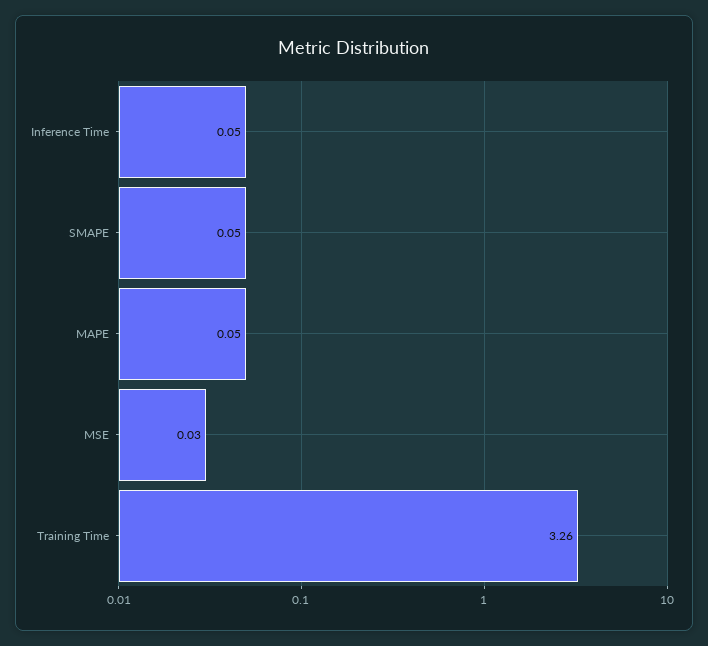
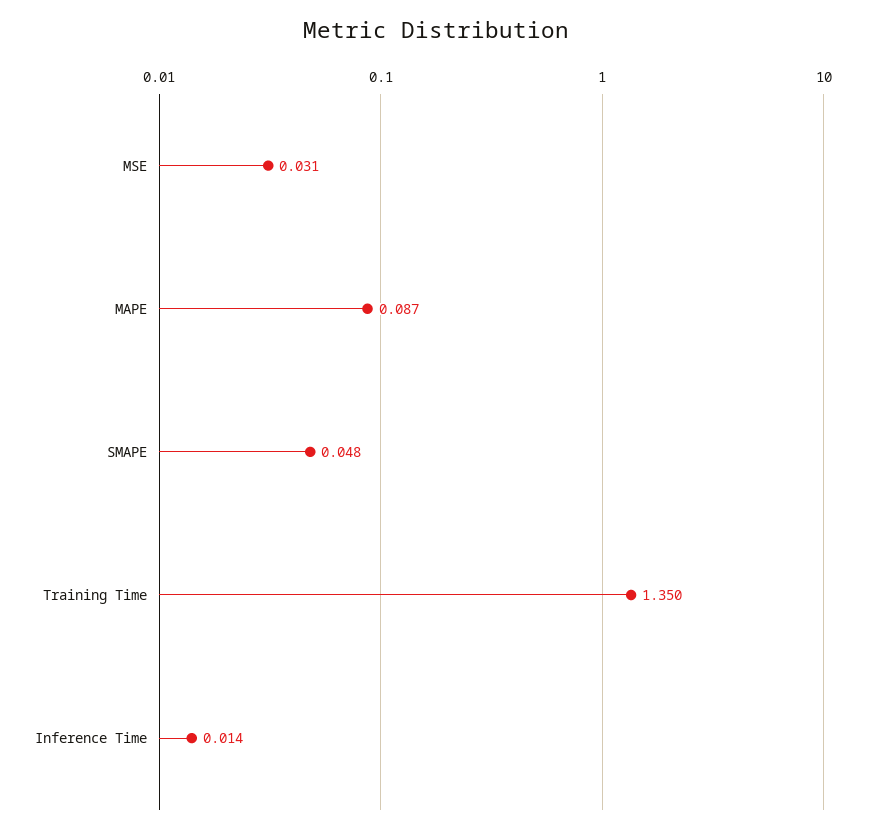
Inference Time: 0.05 -> 0.014
MAPE: 0.05 -> 0.087
Training Time: 3.26 -> 1.35

